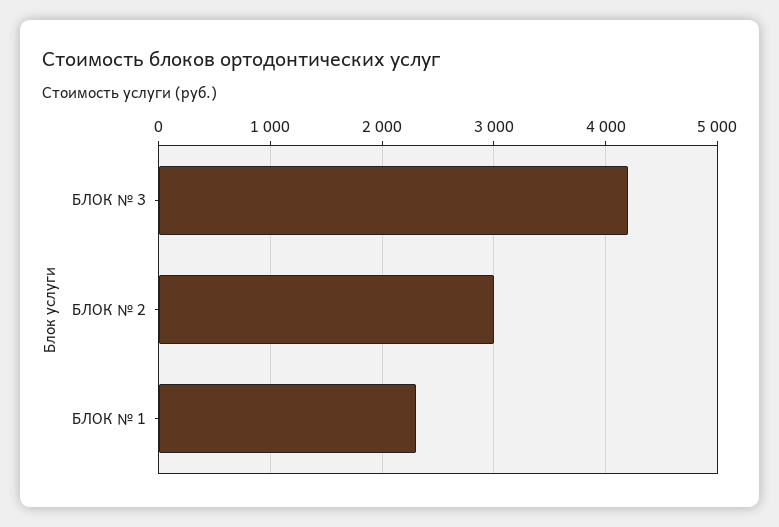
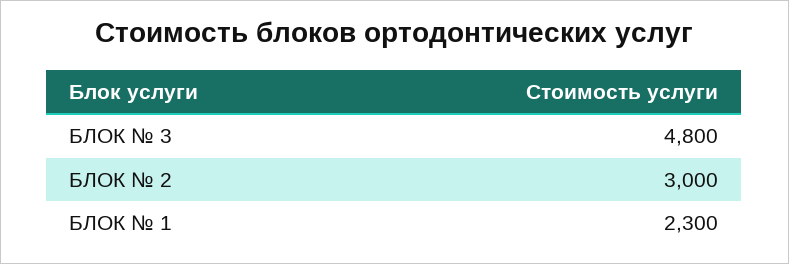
БЛОК № 3: 4200 -> 4800

